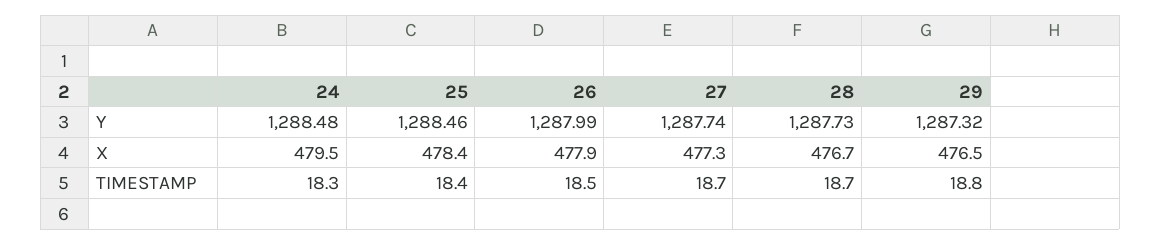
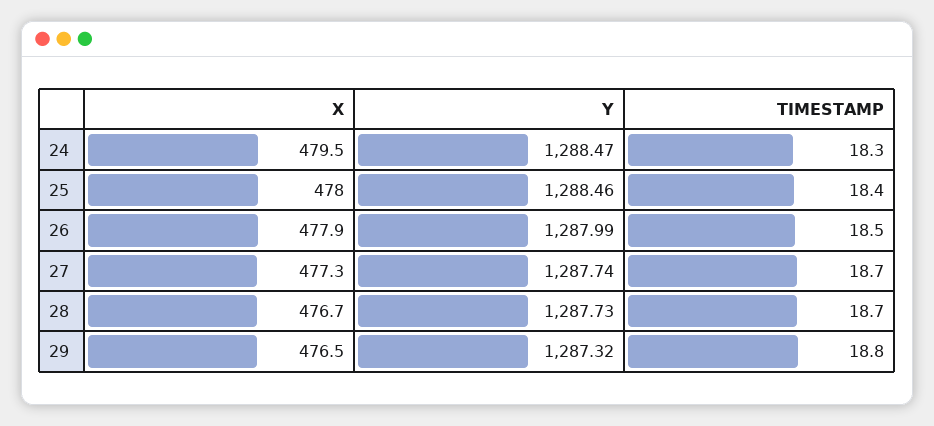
24, Y: 1288.48 -> 1288.47
25, X: 478.4 -> 478

